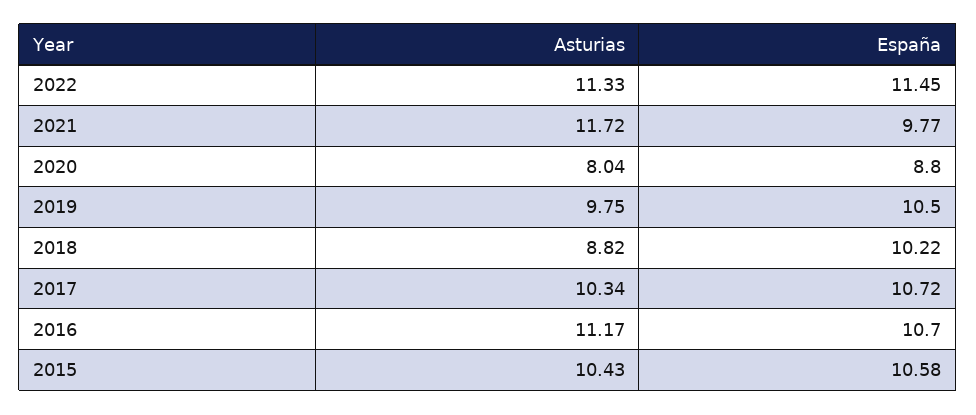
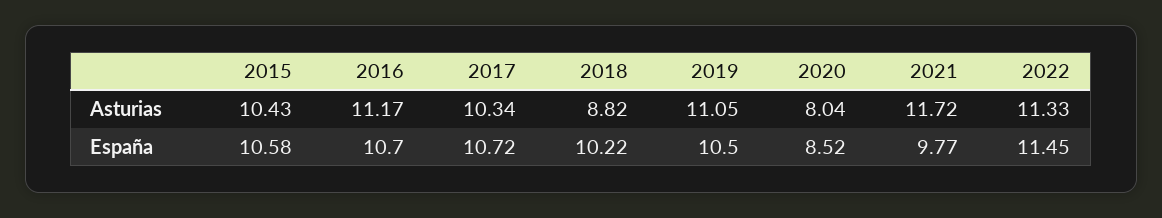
España, 2020: 8.8 -> 8.52
Asturias, 2019: 9.75 -> 11.05

